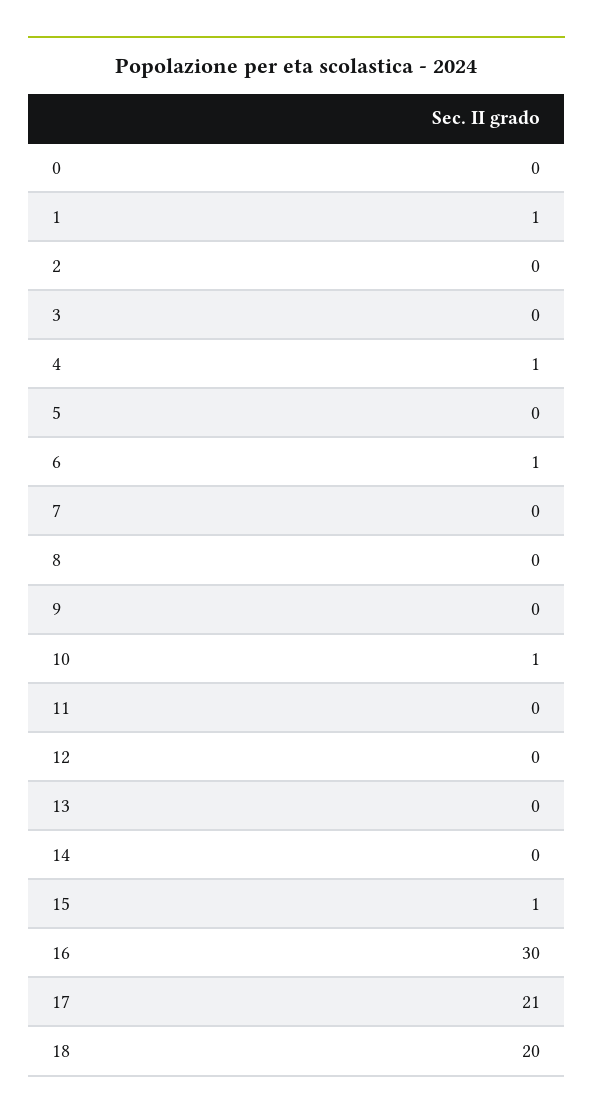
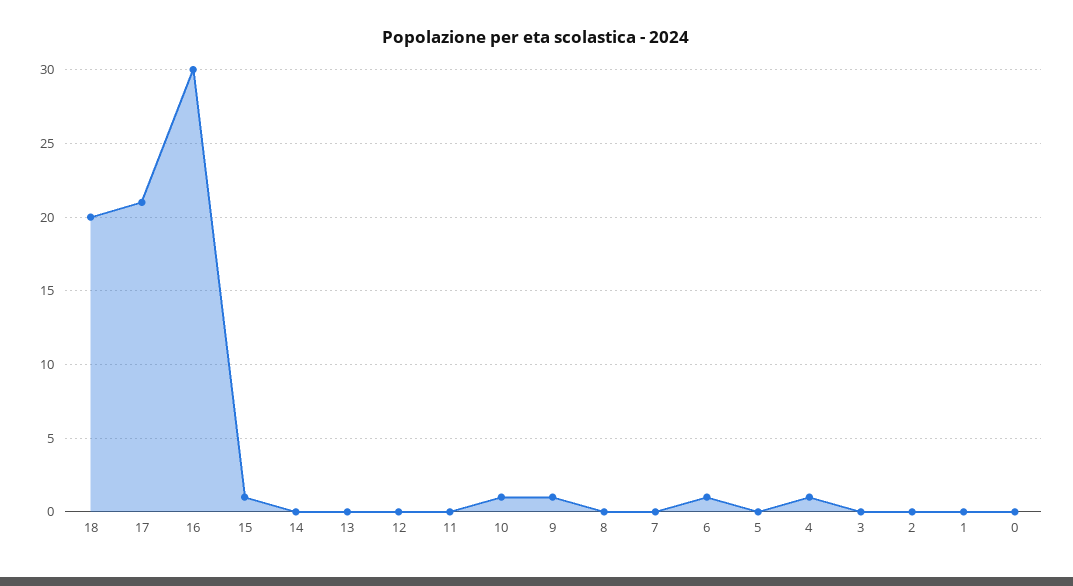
1: 1 -> 0
9: 0 -> 1

